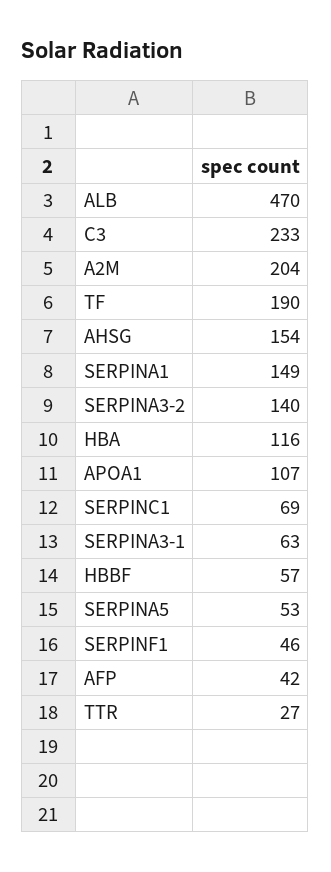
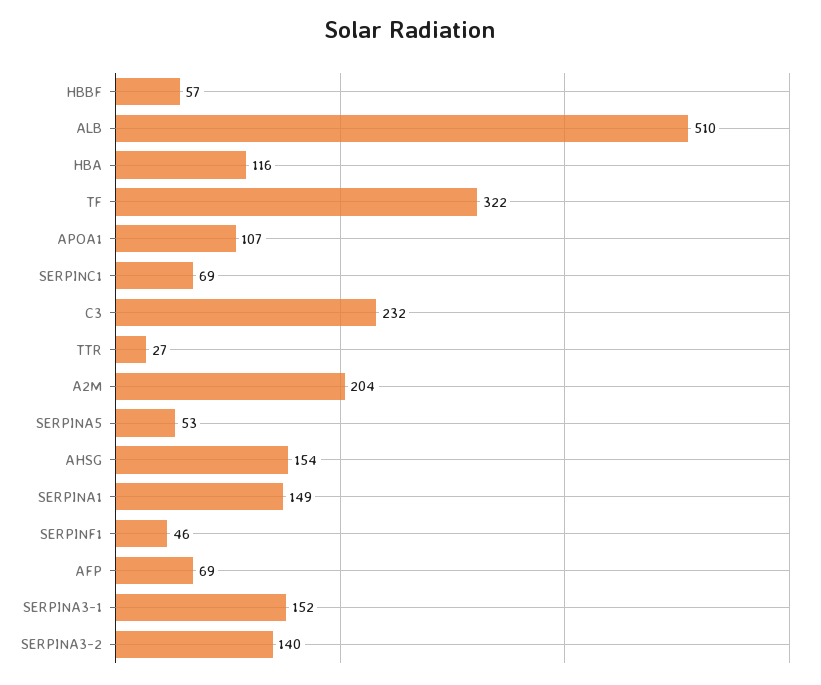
ALB: 470 -> 510
C3: 233 -> 232
TF: 190 -> 322
SERPINA3-1: 63 -> 152
AFP: 42 -> 69

